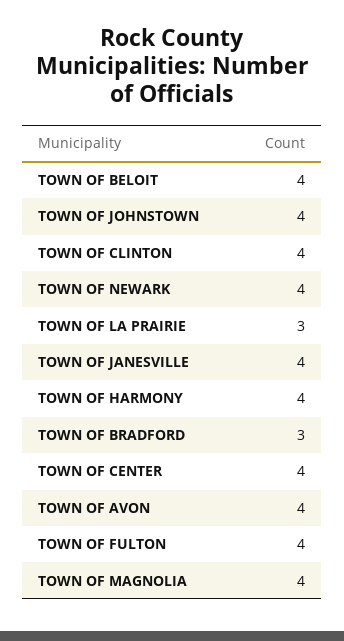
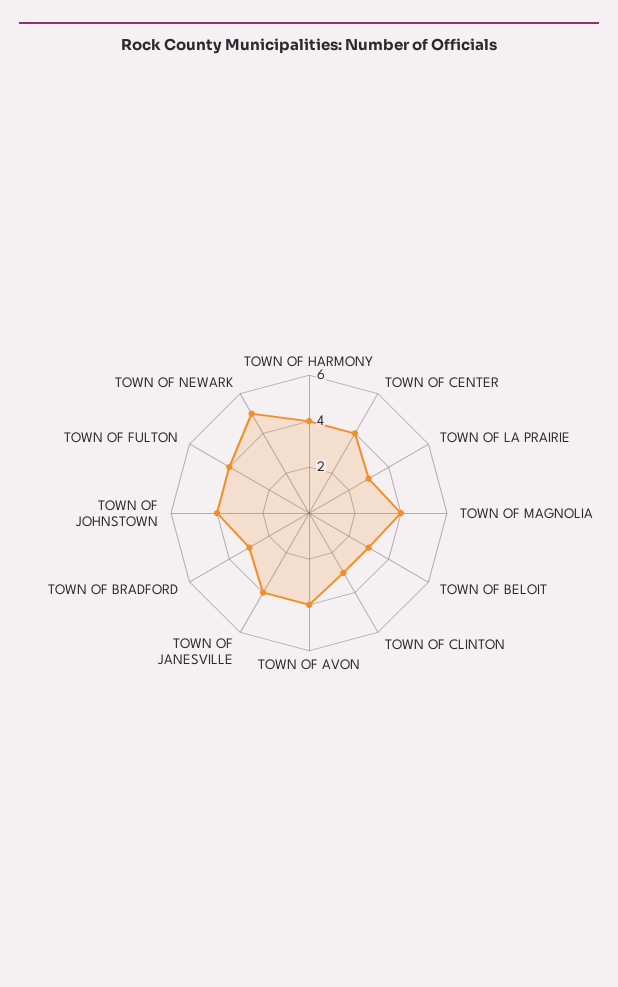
TOWN OF BELOIT: 4 -> 3
TOWN OF CLINTON: 4 -> 3
TOWN OF NEWARK: 4 -> 5

